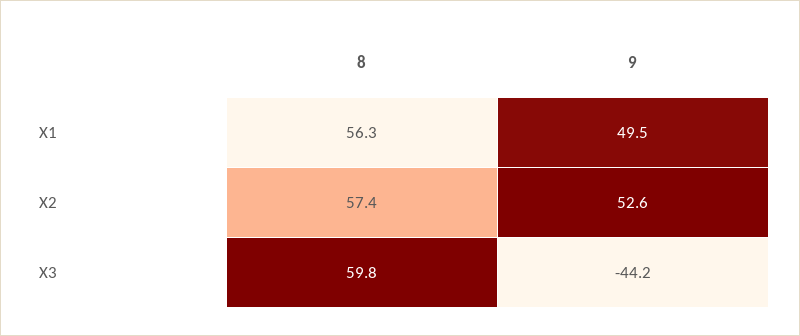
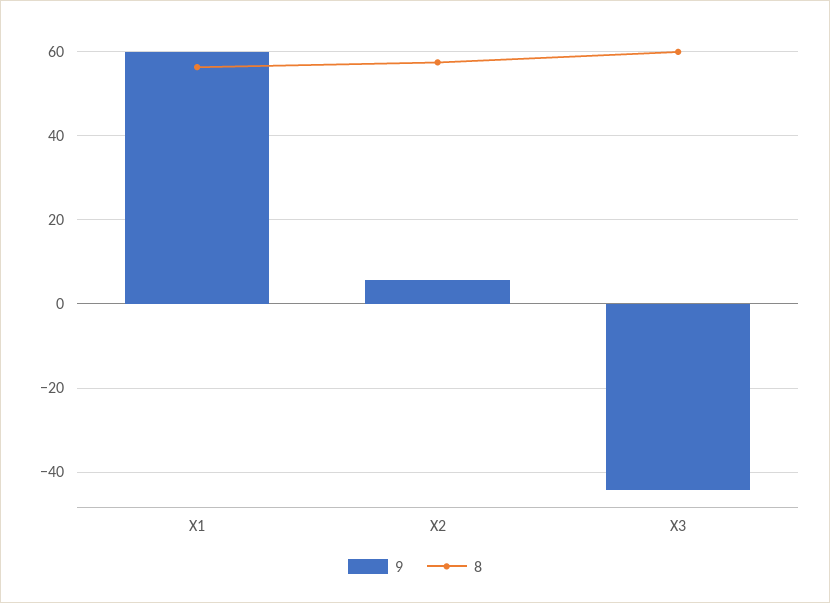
9, X1: 49.5 -> 60
9, X2: 52.6 -> 6

